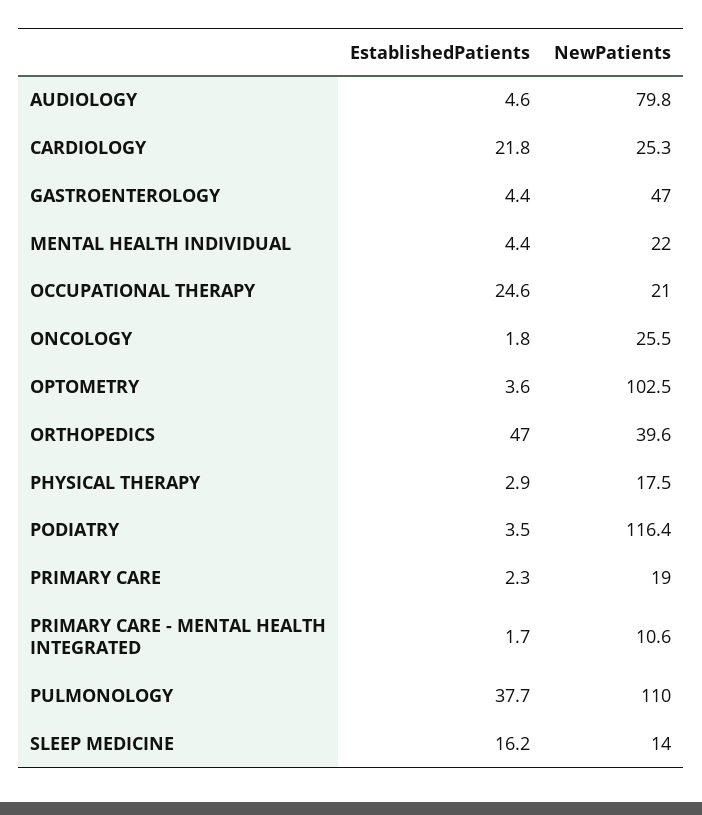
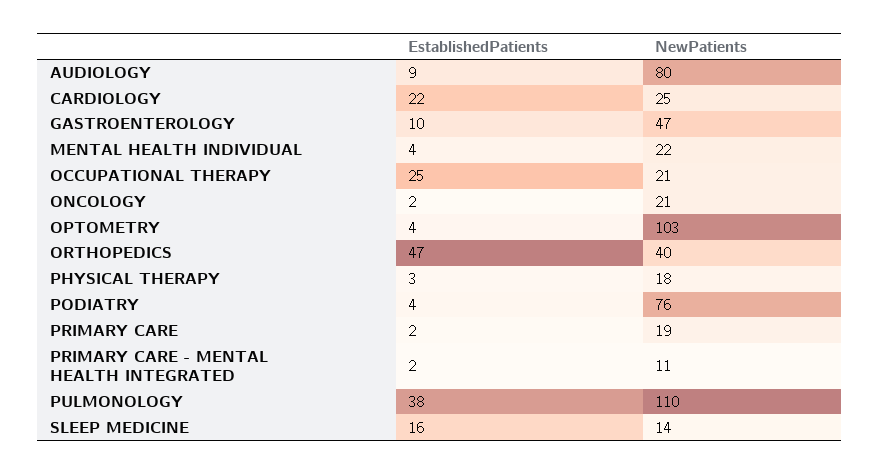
EstablishedPatients, AUDIOLOGY: 4.6 -> 9
EstablishedPatients, GASTROENTEROLOGY: 4.4 -> 10
NewPatients, ONCOLOGY: 25.5 -> 21
NewPatients, PODIATRY: 116.4 -> 76

